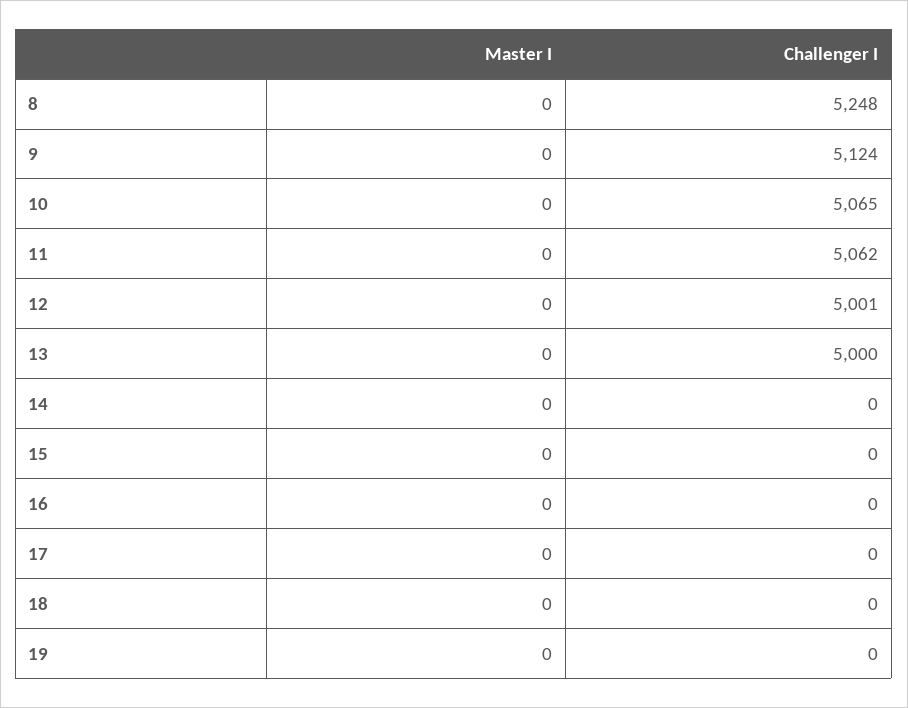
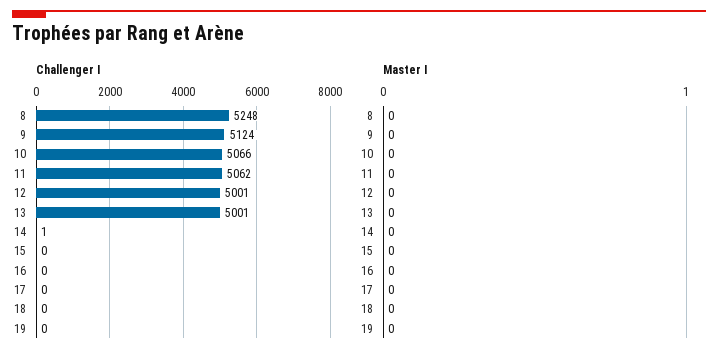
Challenger I, 10: 5065 -> 5066
Challenger I, 13: 5000 -> 5001
Challenger I, 14: 0 -> 1

